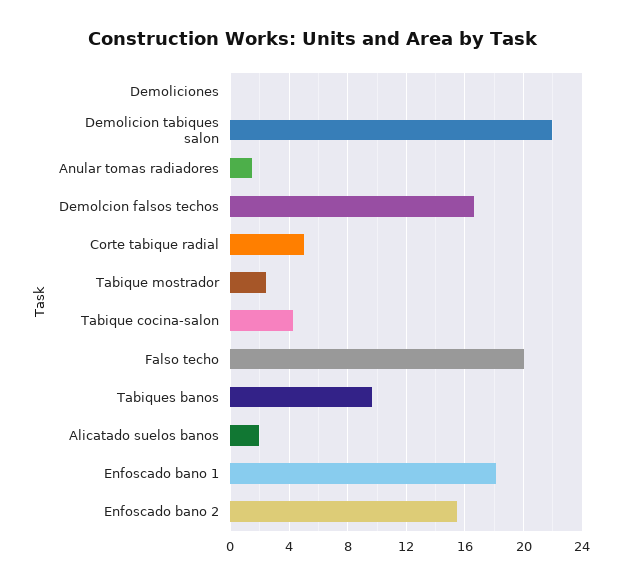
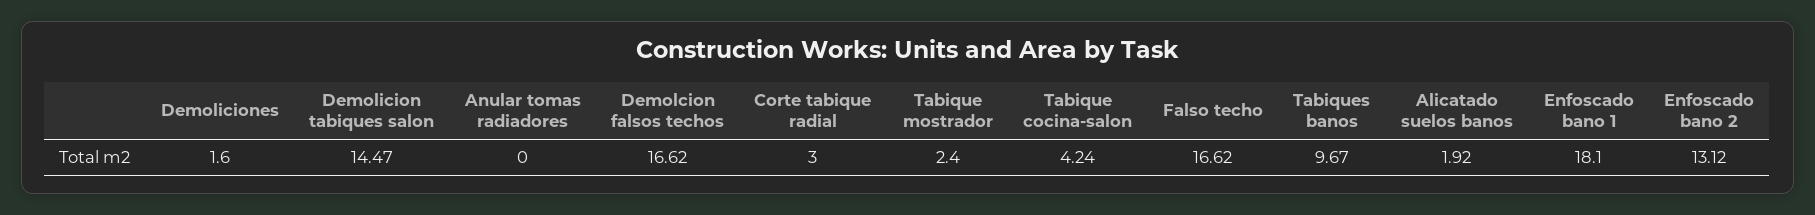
Demoliciones: 0 -> 1.6
Demolicion tabiques salon: 22 -> 14.47
Anular tomas radiadores: 1.5 -> 0
Corte tabique radial: 5 -> 3
Falso techo: 20 -> 16.62
Enfoscado bano 2: 15.5 -> 13.12

